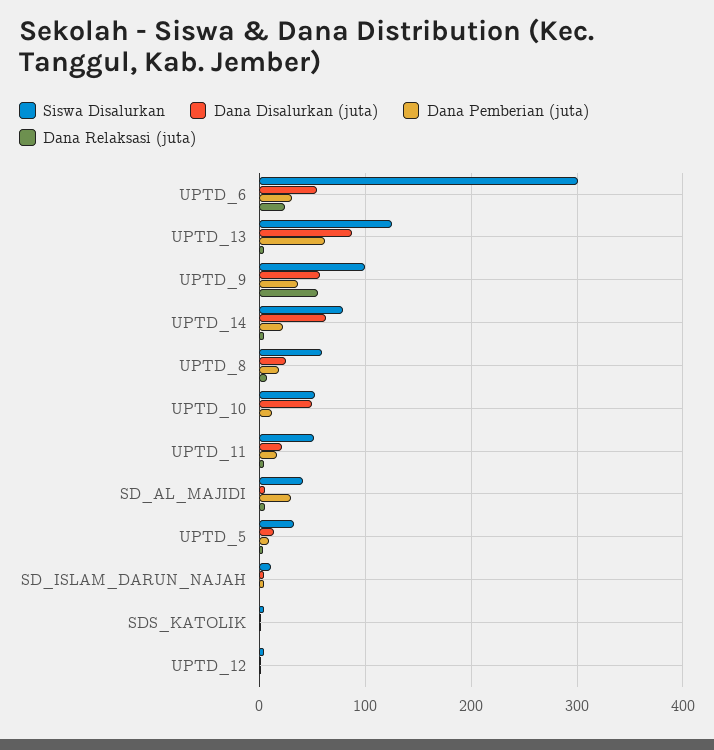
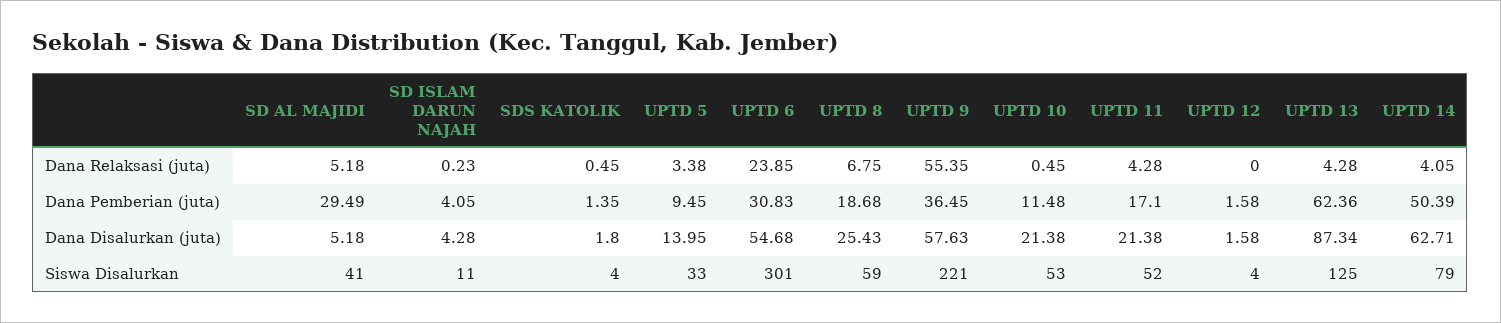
Siswa Disalurkan, UPTD_9: 100 -> 221
Dana Pemberian (juta), UPTD_14: 20 -> 50.39
Dana Disalurkan (juta), UPTD_10: 50 -> 21.38

